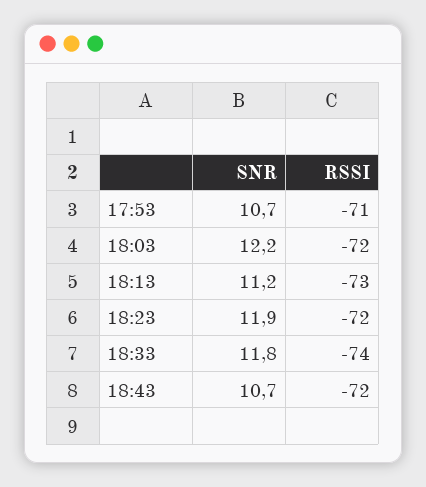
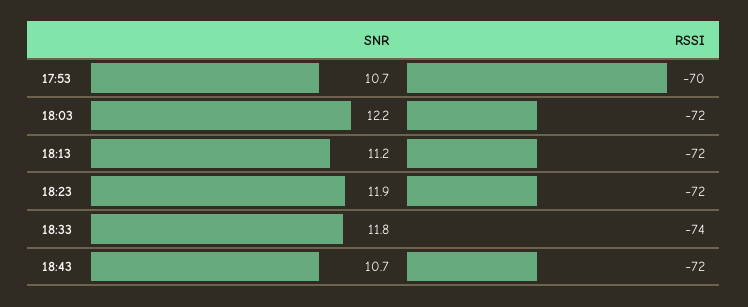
RSSI, 17:53: -71 -> -70
RSSI, 18:13: -73 -> -72

